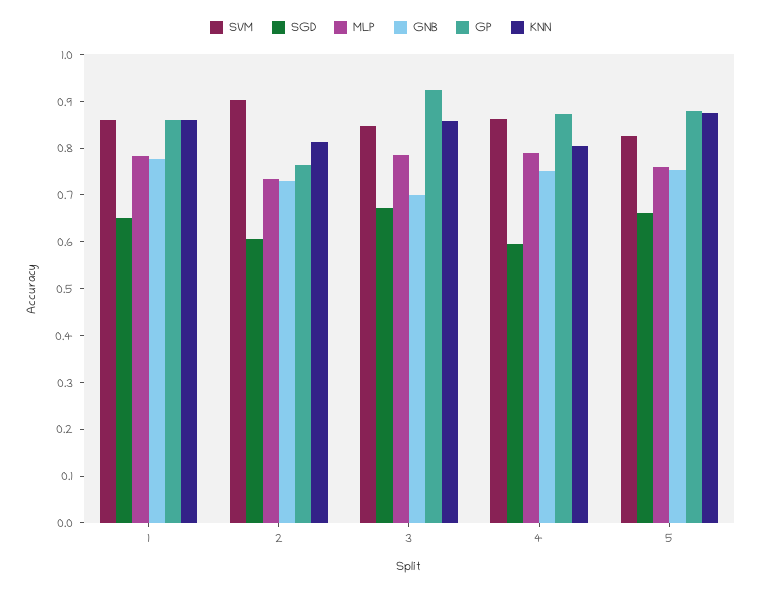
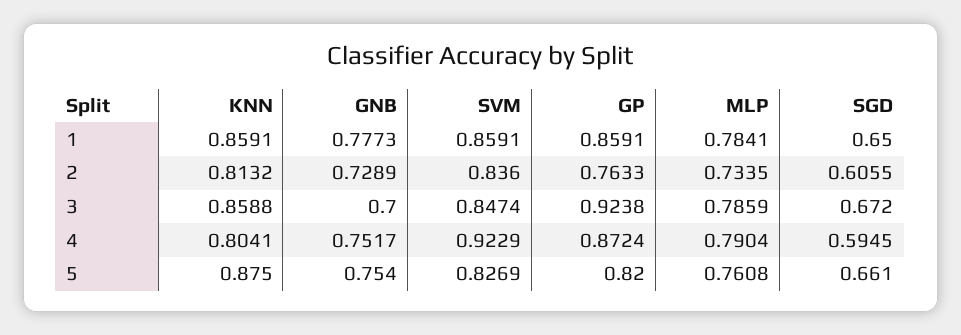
SVM, 2: 0.9 -> 0.836
SVM, 4: 0.86 -> 0.9229
GP, 5: 0.88 -> 0.82

